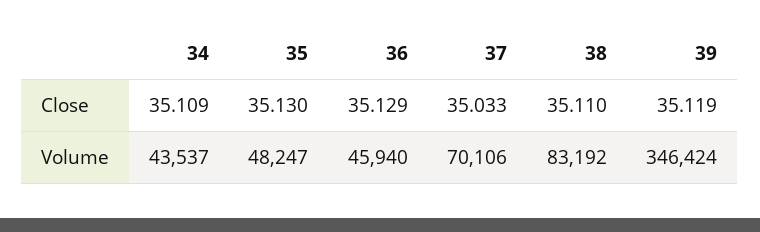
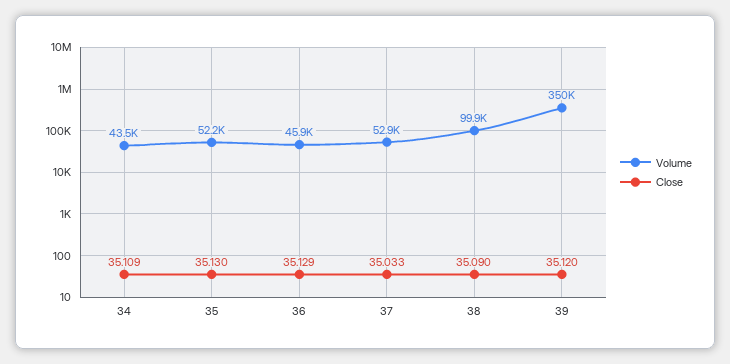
Close, 38: 35.11 -> 35.09
Close, 39: 35.119 -> 35.12
Volume, 35: 48247 -> 52200
Volume, 37: 70106 -> 52900
Volume, 38: 83192 -> 99900
Volume, 39: 346424 -> 350000

